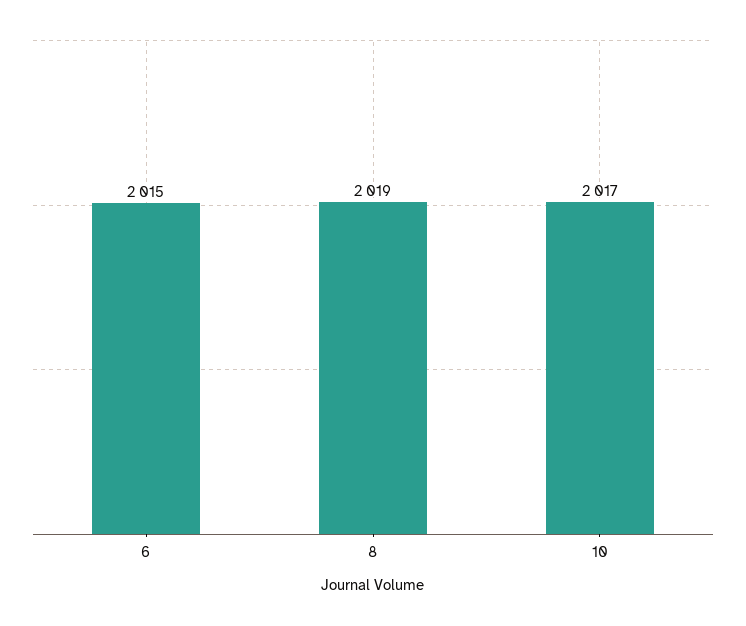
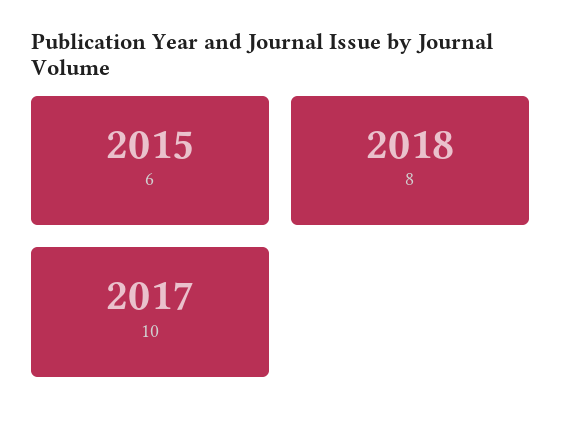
8: 2019 -> 2018

